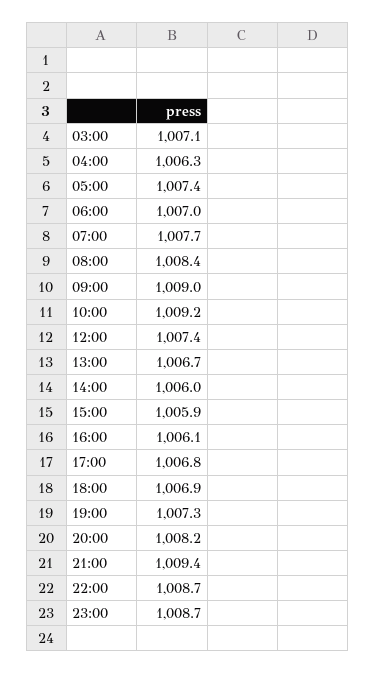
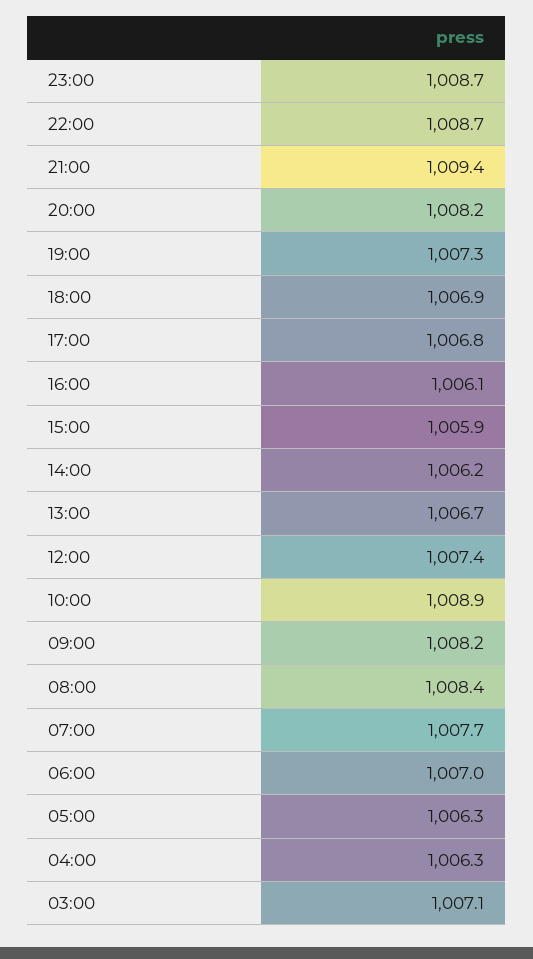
05:00: 1007.4 -> 1006.3
09:00: 1009 -> 1008.2
10:00: 1009.2 -> 1008.9
14:00: 1006 -> 1006.2

